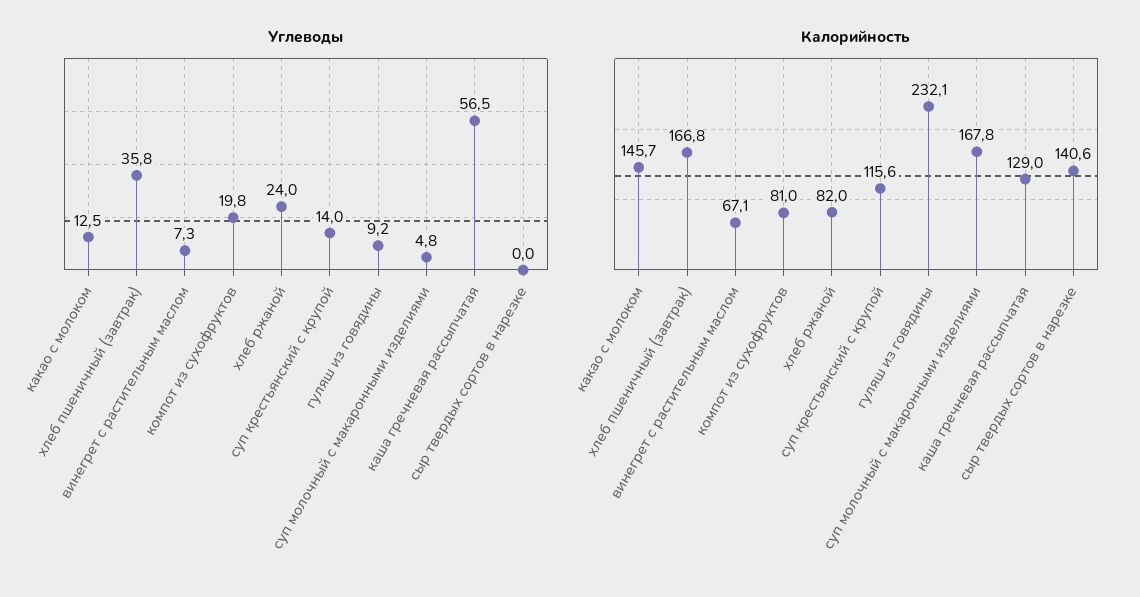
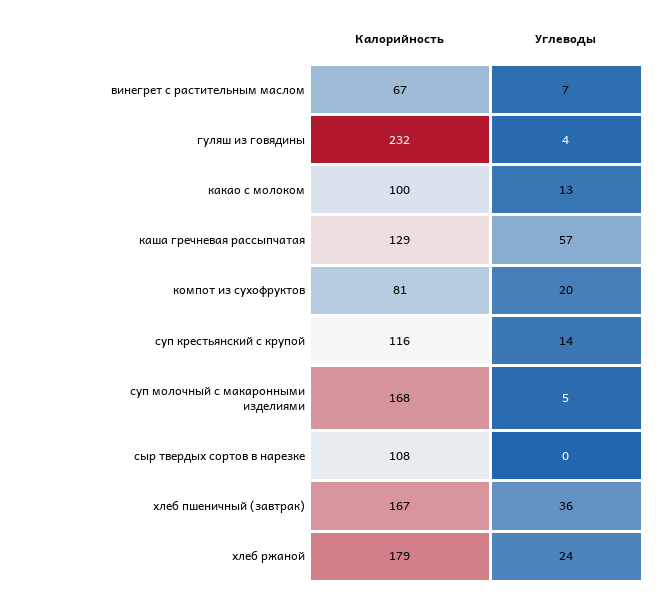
Углеводы, гуляш из говядины: 9.2 -> 4
Калорийность, какао с молоком: 145.7 -> 100
Калорийность, хлеб ржаной: 82 -> 179
Калорийность, сыр твердых сортов в нарезке: 140.6 -> 108

